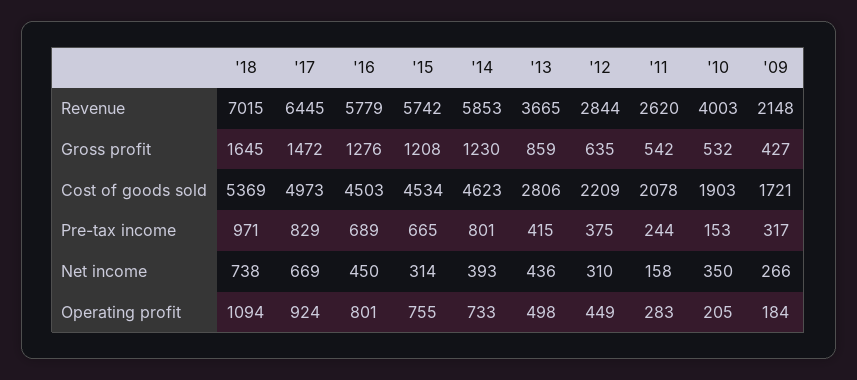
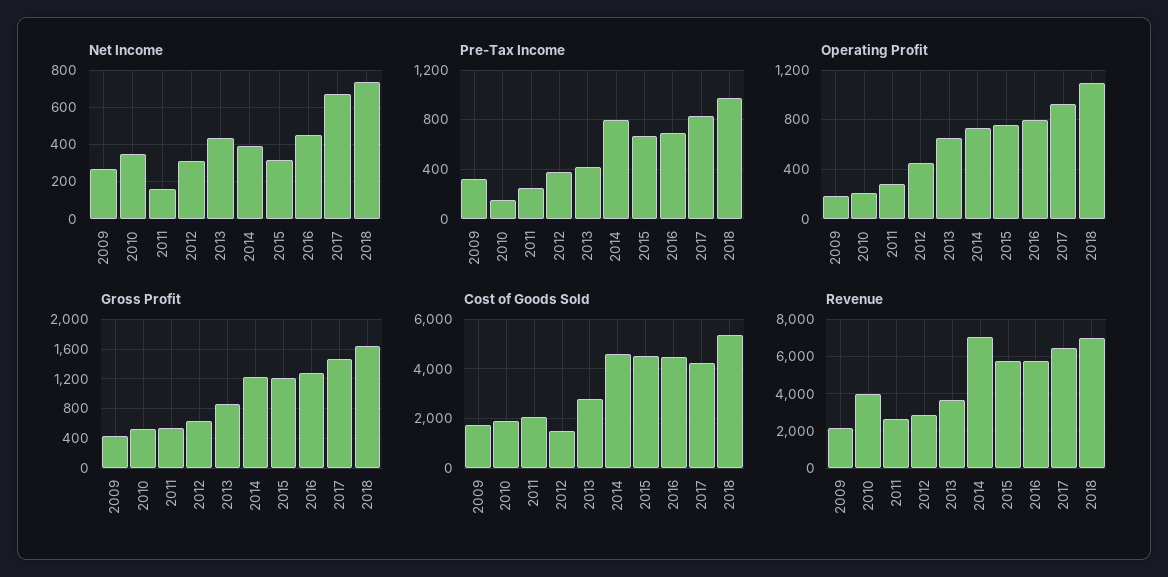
Revenue, '14: 5853 -> 7000
Cost of goods sold, '17: 4973 -> 4250
Cost of goods sold, '12: 2209 -> 1500
Operating profit, '13: 498 -> 650

